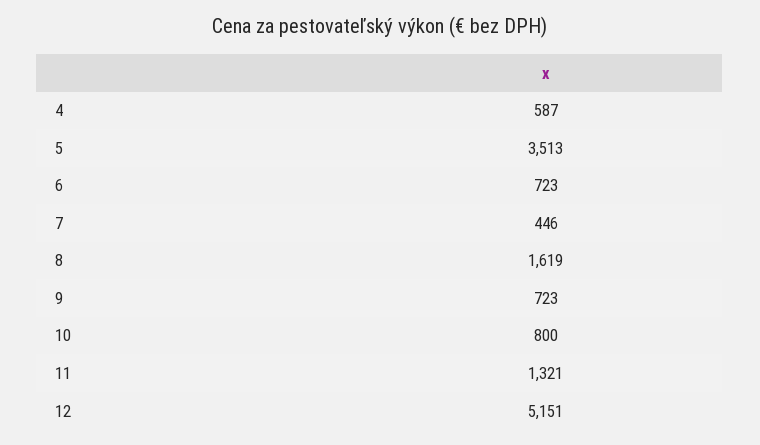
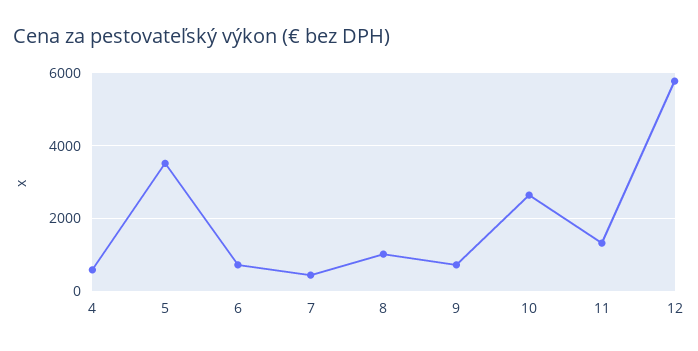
8: 1619 -> 1000
10: 800 -> 2600
12: 5151 -> 5800

